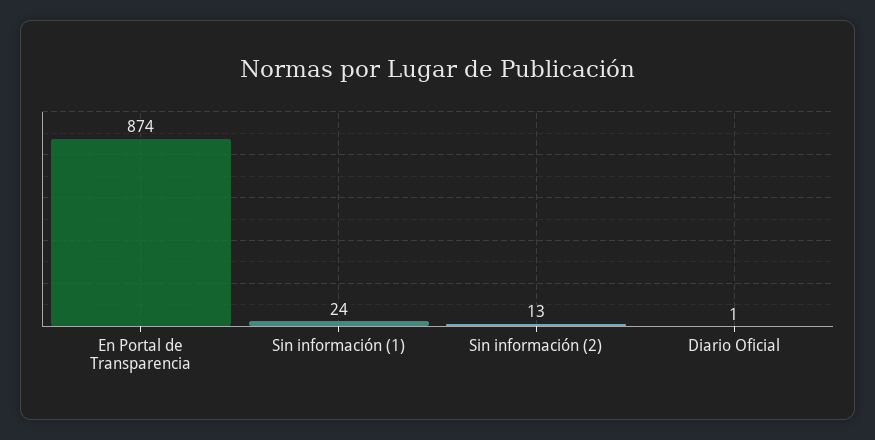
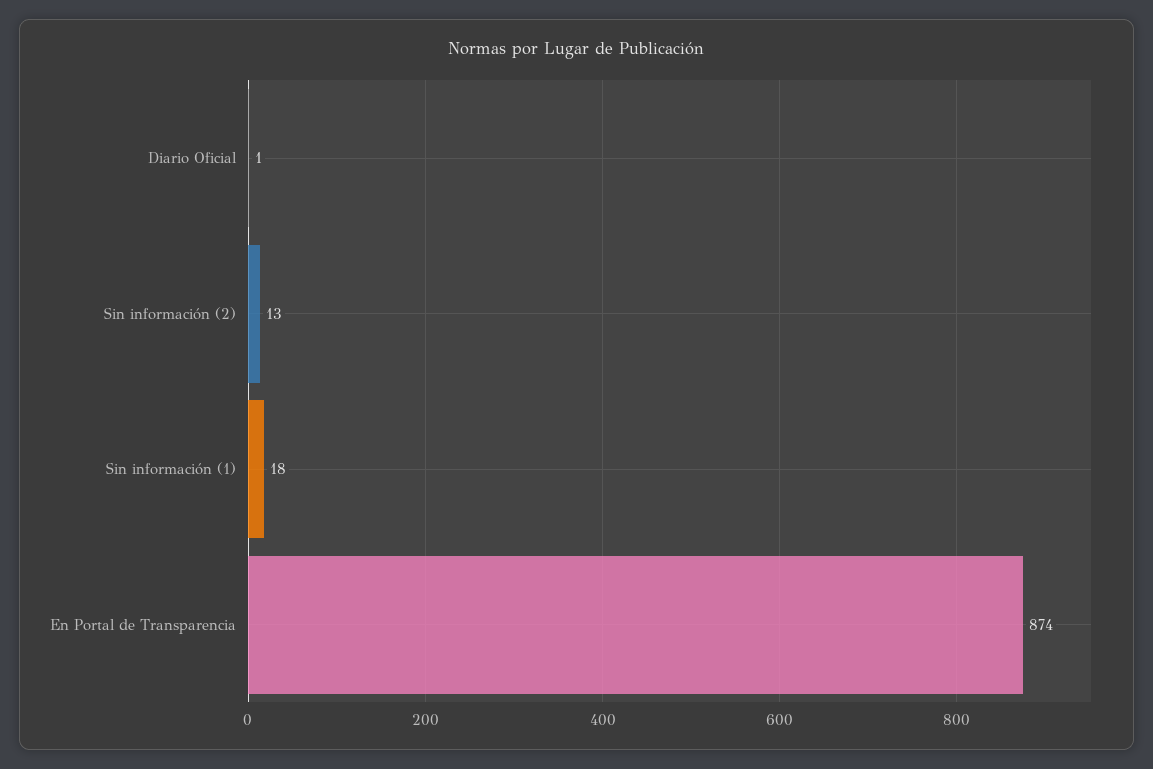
Sin información (1): 24 -> 18

